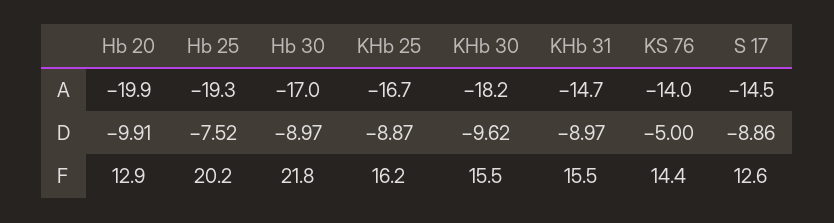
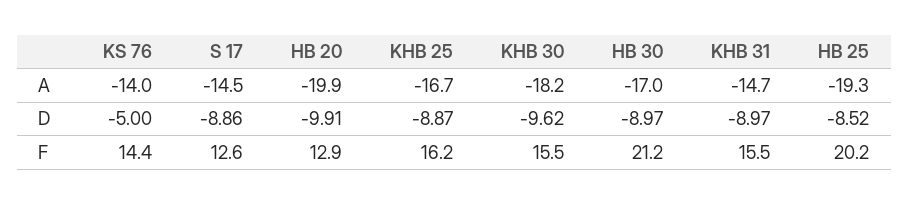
Hb 25, D: -7.52 -> -8.52
Hb 30, F: 21.8 -> 21.2

